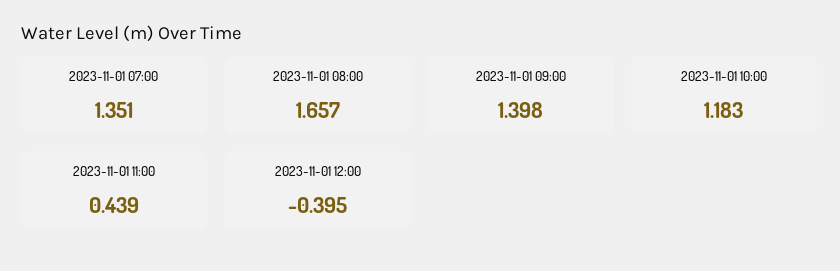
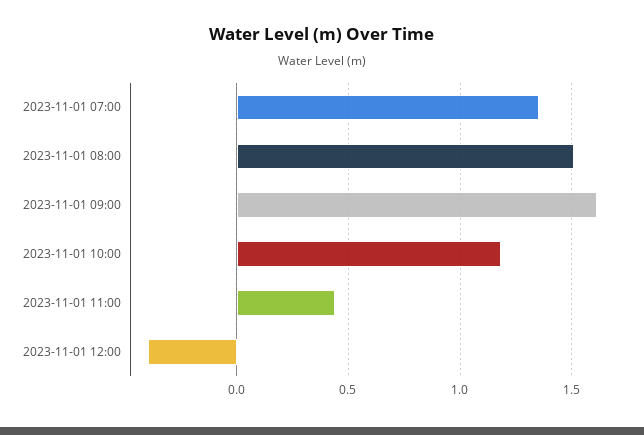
2023-11-01 08:00: 1.657 -> 1.5
2023-11-01 09:00: 1.398 -> 1.6

